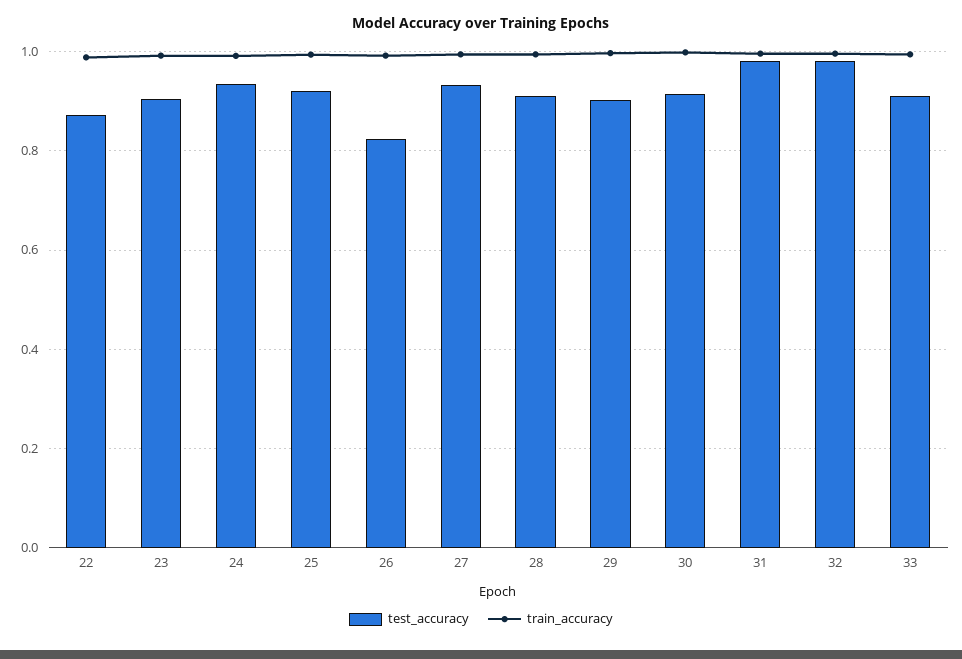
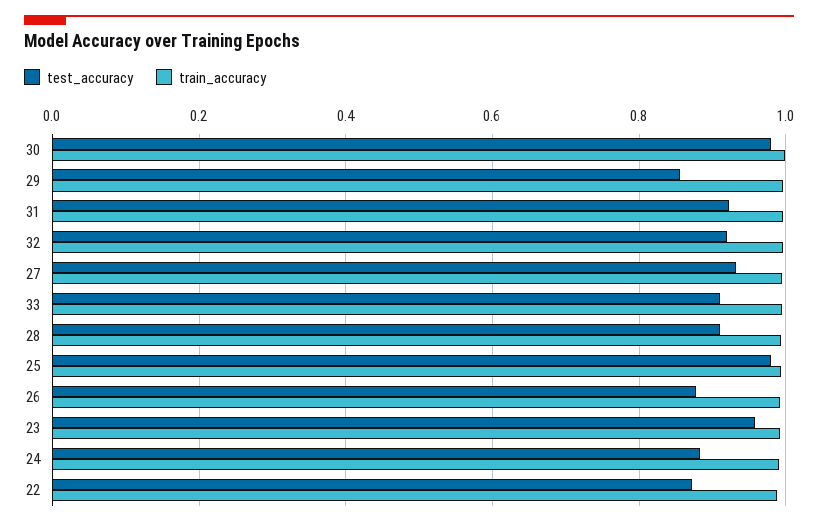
test_accuracy, 23: 0.9 -> 0.96
test_accuracy, 24: 0.94 -> 0.88
test_accuracy, 25: 0.92 -> 0.98
test_accuracy, 26: 0.82 -> 0.88
test_accuracy, 29: 0.9 -> 0.86
test_accuracy, 30: 0.92 -> 0.98
test_accuracy, 31: 0.98 -> 0.92
test_accuracy, 32: 0.98 -> 0.92

